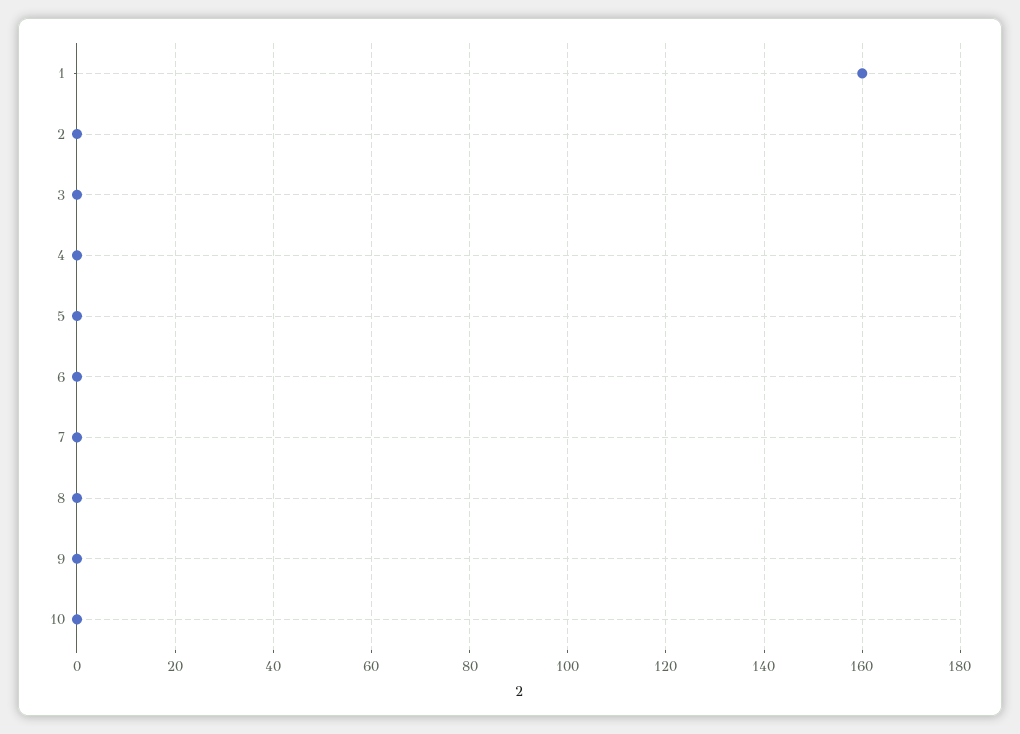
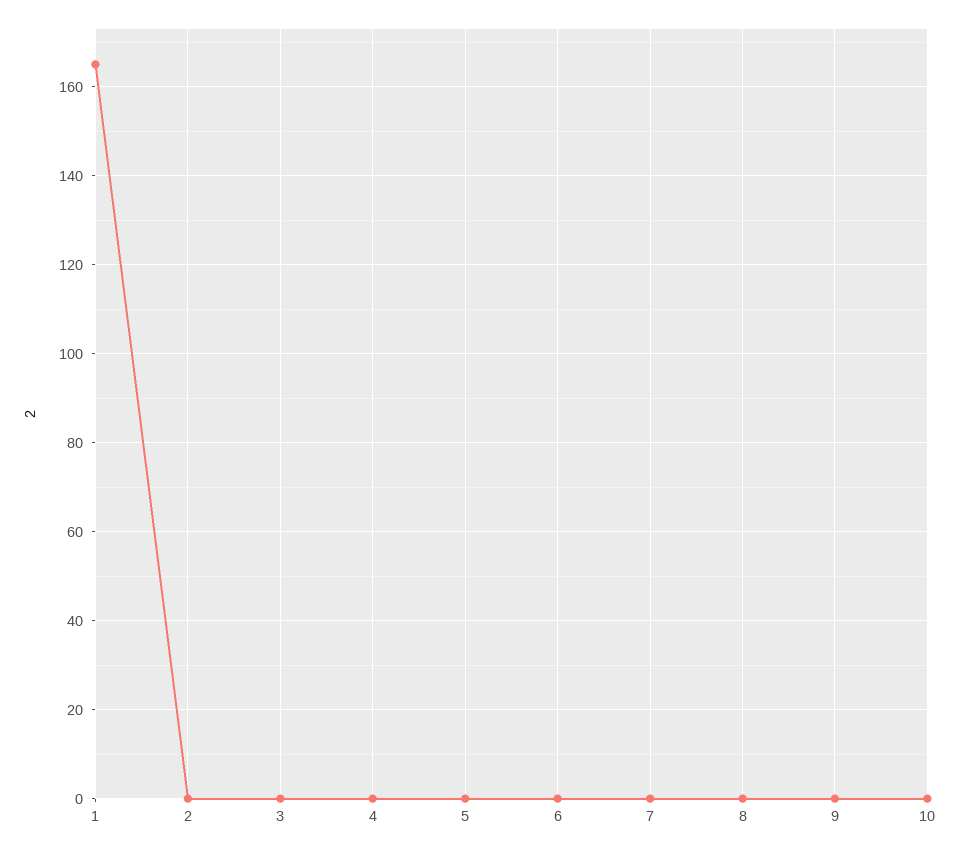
1: 160 -> 165

